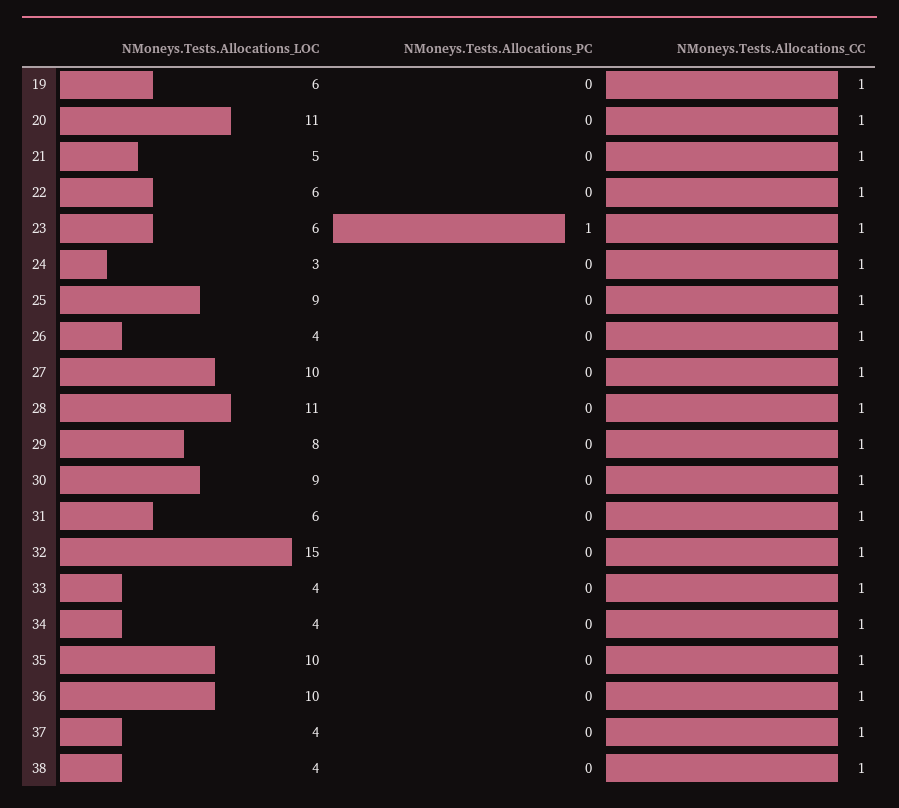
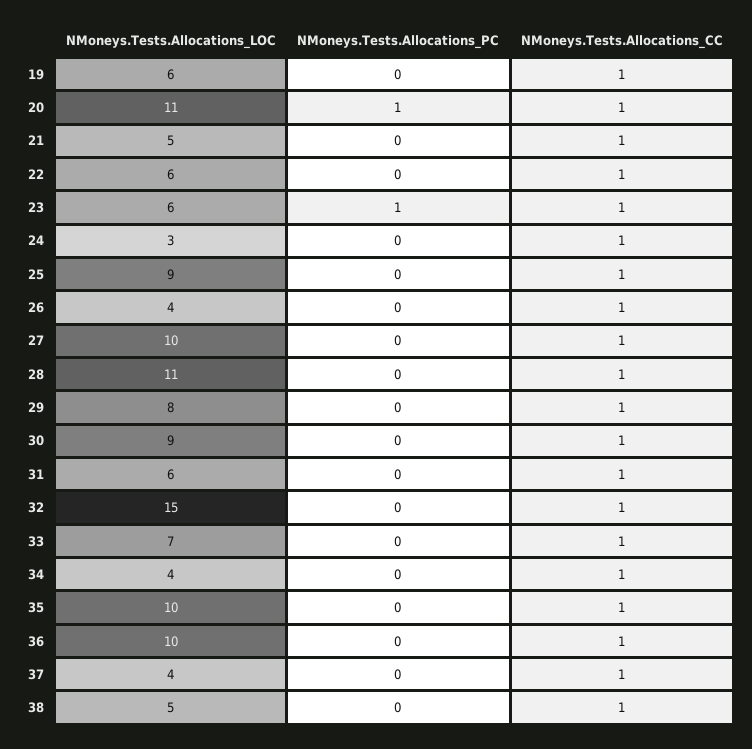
NMoneys.Tests.Allocations_PC, 20: 0 -> 1
NMoneys.Tests.Allocations_LOC, 33: 4 -> 7
NMoneys.Tests.Allocations_LOC, 38: 4 -> 5

